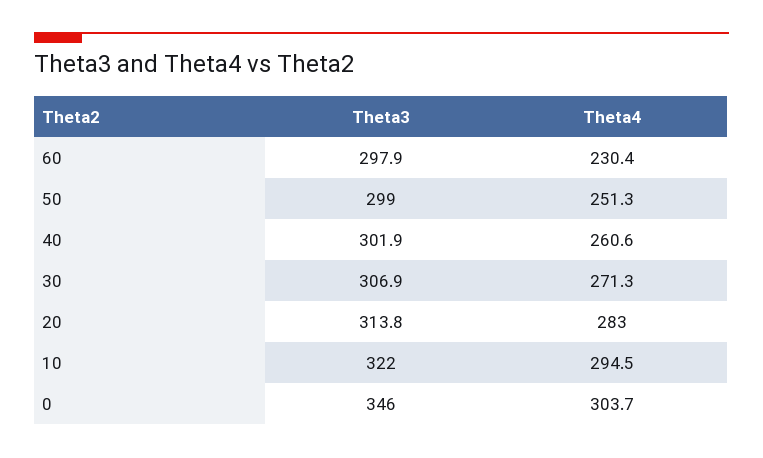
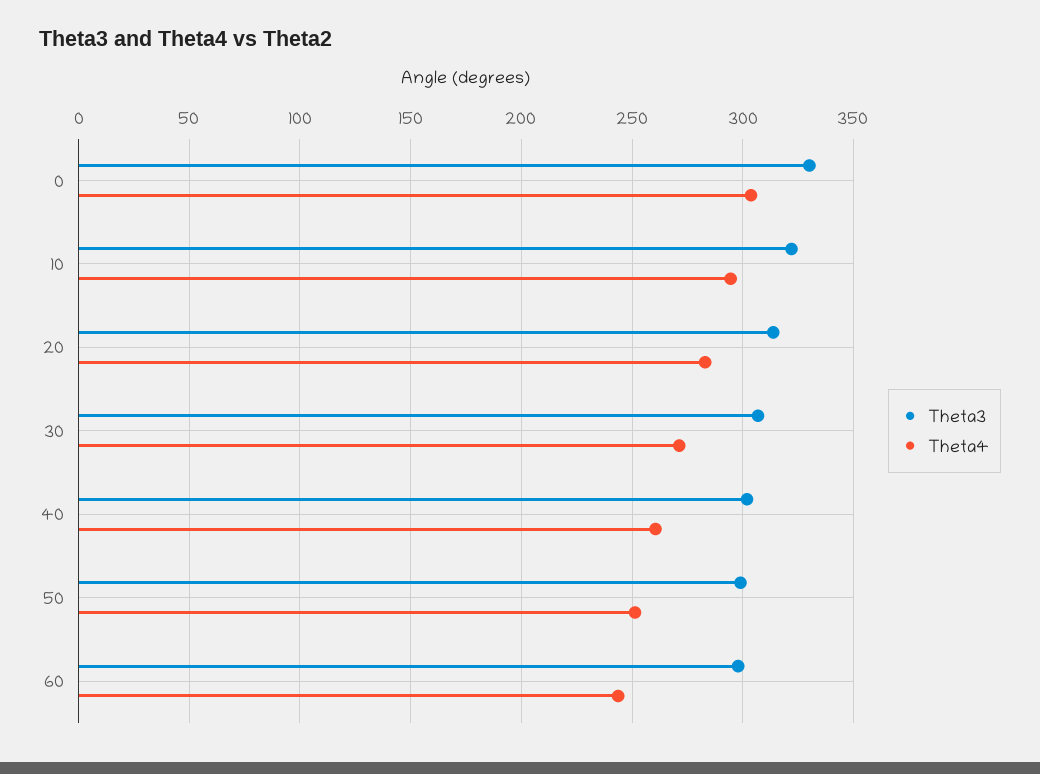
Theta4, 60: 230.4 -> 245
Theta3, 0: 346 -> 330

